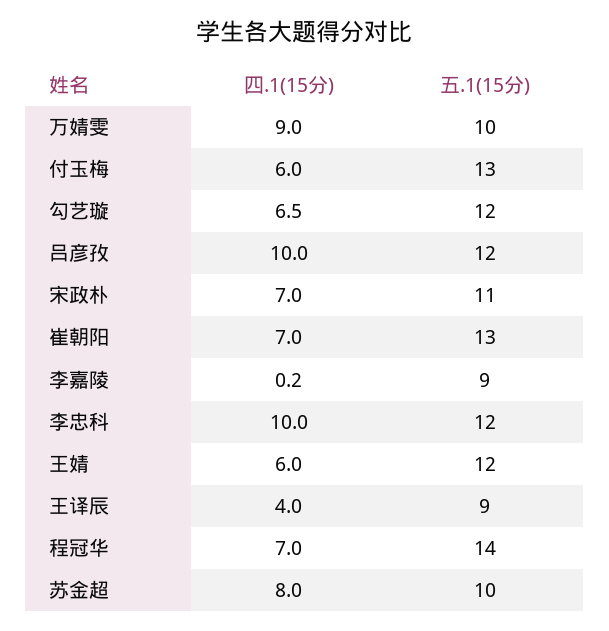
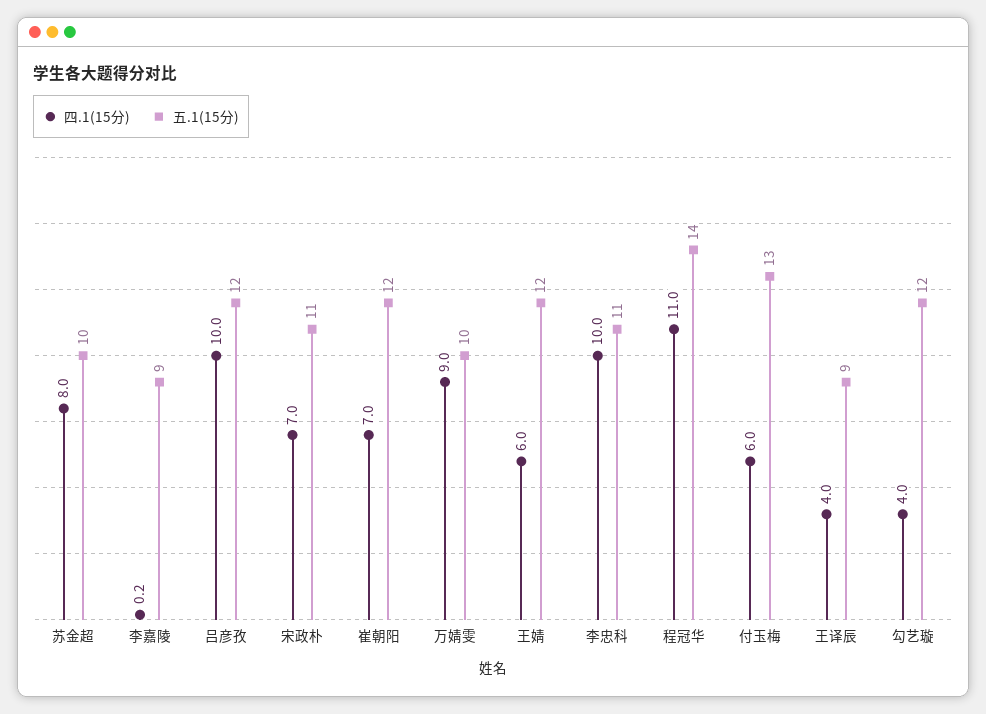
四.1(15分), 勾艺璇: 6.5 -> 4
五.1(15分), 崔朝阳: 13 -> 12
五.1(15分), 李忠科: 12 -> 11
四.1(15分), 程冠华: 7 -> 11

